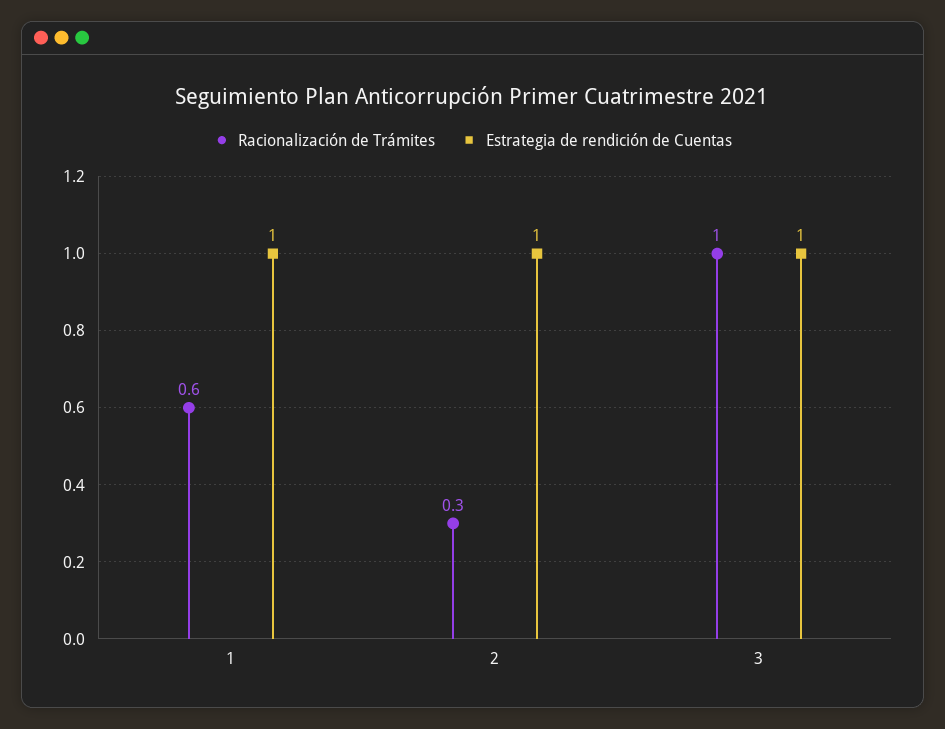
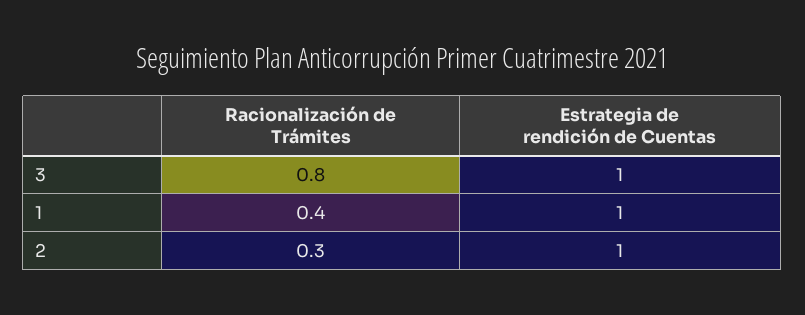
Racionalización de Trámites, 1: 0.6 -> 0.4
Racionalización de Trámites, 3: 1 -> 0.8

